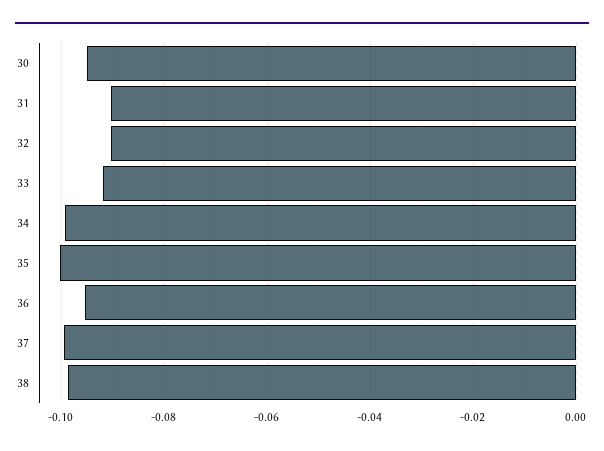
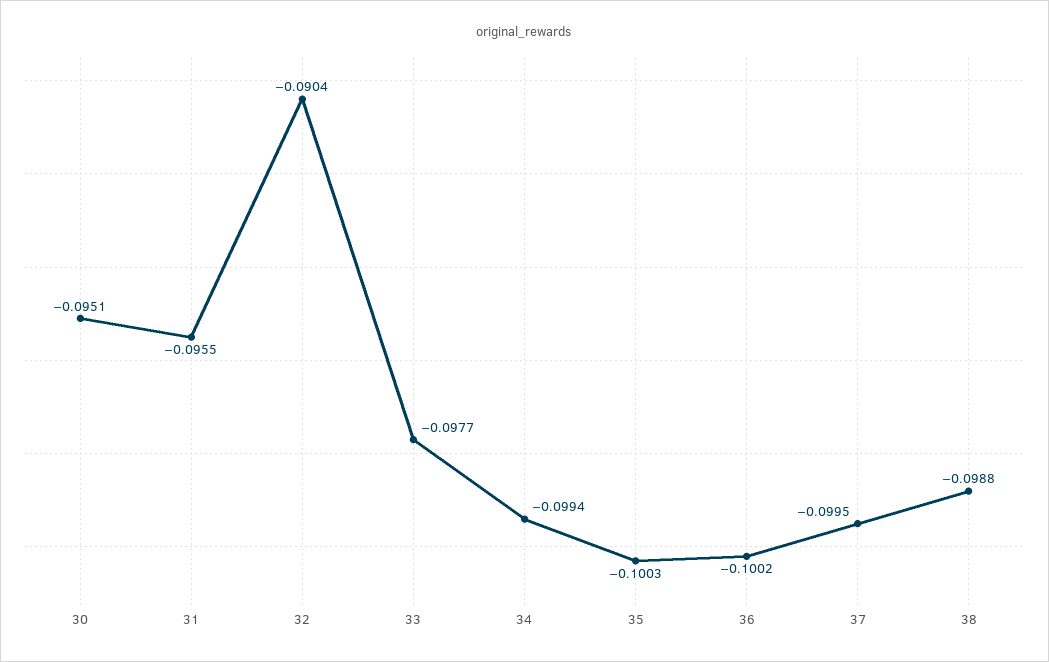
31: -0.09 -> -0.0955
33: -0.092 -> -0.0977
36: -0.096 -> -0.1002

